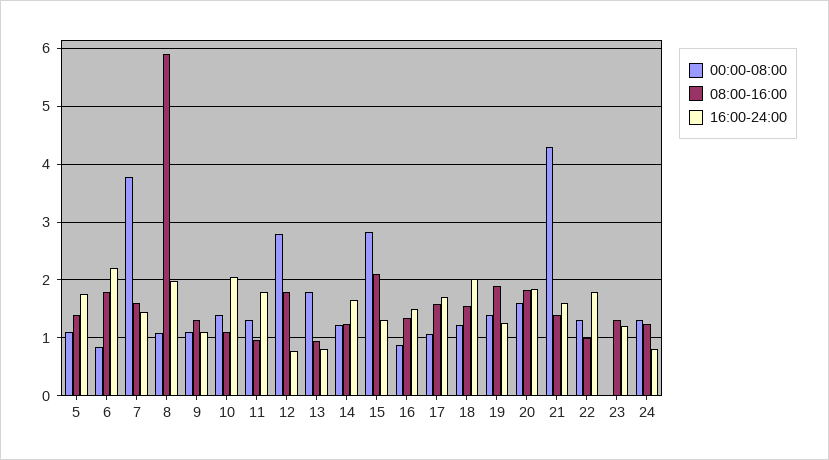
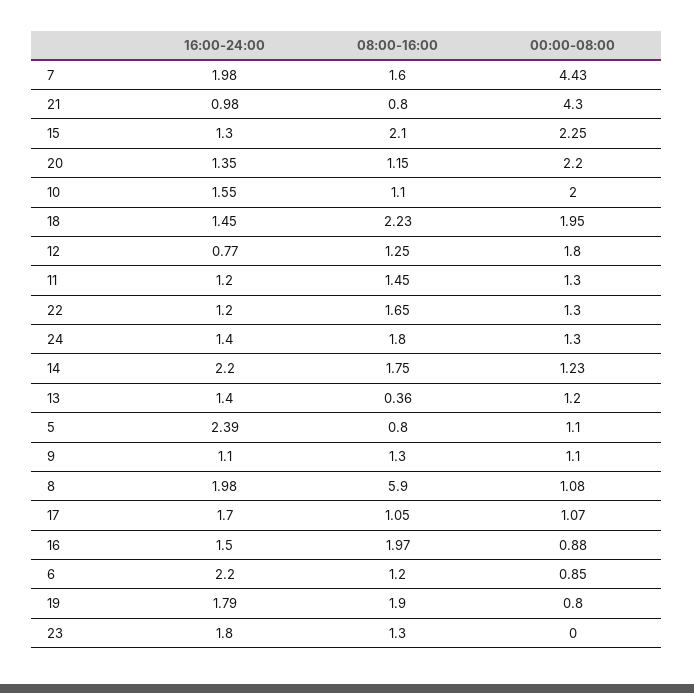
08:00-16:00, 5: 1.4 -> 0.8
16:00-24:00, 5: 1.8 -> 2.39
08:00-16:00, 6: 1.8 -> 1.2
00:00-08:00, 7: 3.8 -> 4.43
16:00-24:00, 7: 1.4 -> 1.98
00:00-08:00, 10: 1.4 -> 2
16:00-24:00, 10: 2 -> 1.55
08:00-16:00, 11: 1 -> 1.45
16:00-24:00, 11: 1.8 -> 1.2
00:00-08:00, 12: 2.8 -> 1.8
08:00-16:00, 12: 1.8 -> 1.25
00:00-08:00, 13: 1.8 -> 1.2
08:00-16:00, 13: 1 -> 0.36
16:00-24:00, 13: 0.8 -> 1.4
08:00-16:00, 14: 1.2 -> 1.75
16:00-24:00, 14: 1.6 -> 2.2
00:00-08:00, 15: 2.8 -> 2.25
08:00-16:00, 16: 1.4 -> 1.97
08:00-16:00, 17: 1.6 -> 1.05
00:00-08:00, 18: 1.2 -> 1.95
08:00-16:00, 18: 1.6 -> 2.23
16:00-24:00, 18: 2 -> 1.45
00:00-08:00, 19: 1.4 -> 0.8
16:00-24:00, 19: 1.2 -> 1.79
00:00-08:00, 20: 1.6 -> 2.2
08:00-16:00, 20: 1.8 -> 1.15
16:00-24:00, 20: 1.8 -> 1.35
08:00-16:00, 21: 1.4 -> 0.8
16:00-24:00, 21: 1.6 -> 0.98
08:00-16:00, 22: 1 -> 1.65
16:00-24:00, 22: 1.8 -> 1.2
16:00-24:00, 23: 1.2 -> 1.8
08:00-16:00, 24: 1.2 -> 1.8
16:00-24:00, 24: 0.8 -> 1.4

